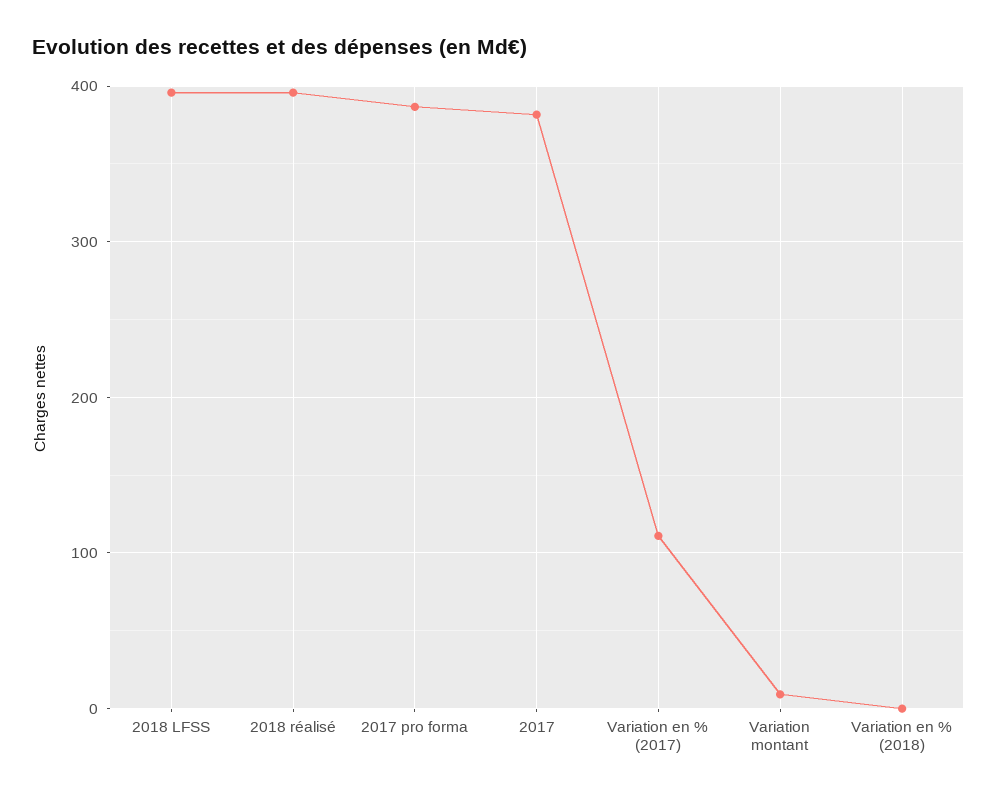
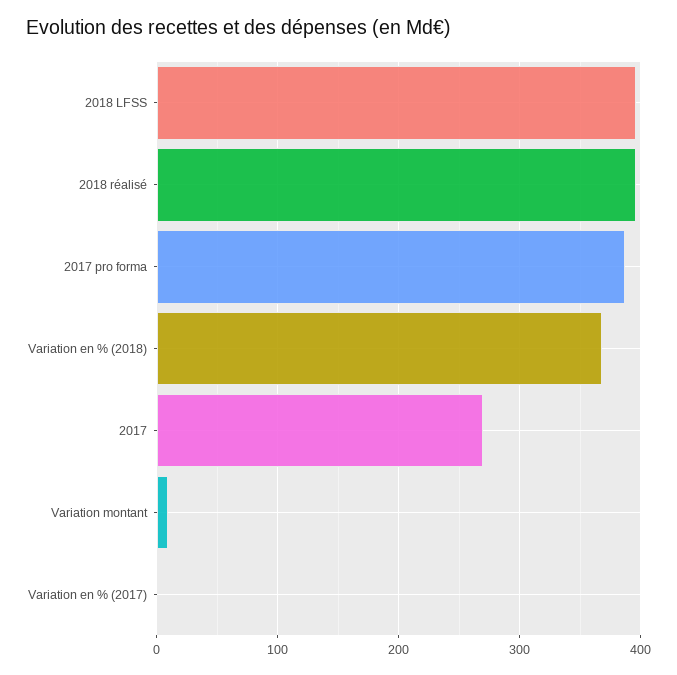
2017: 380 -> 270
Variation en % (2017): 110 -> 0
Variation en % (2018): 0 -> 370

